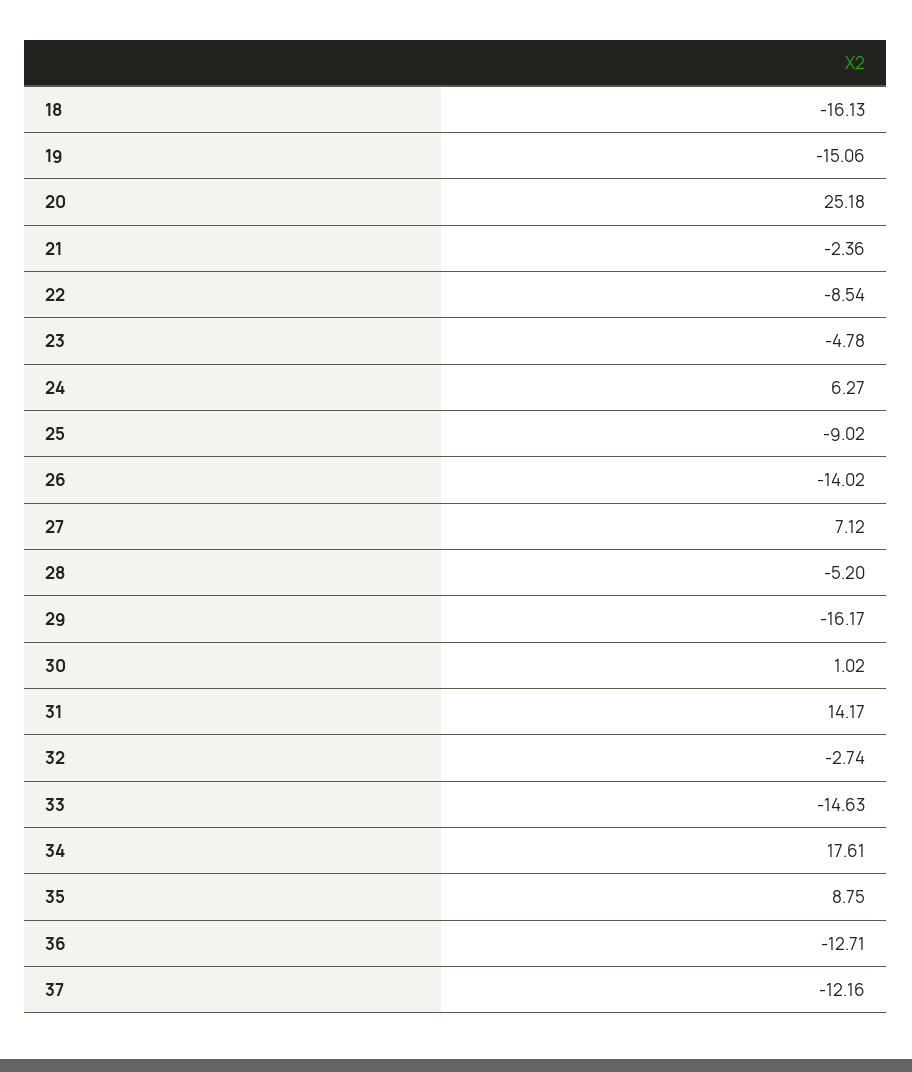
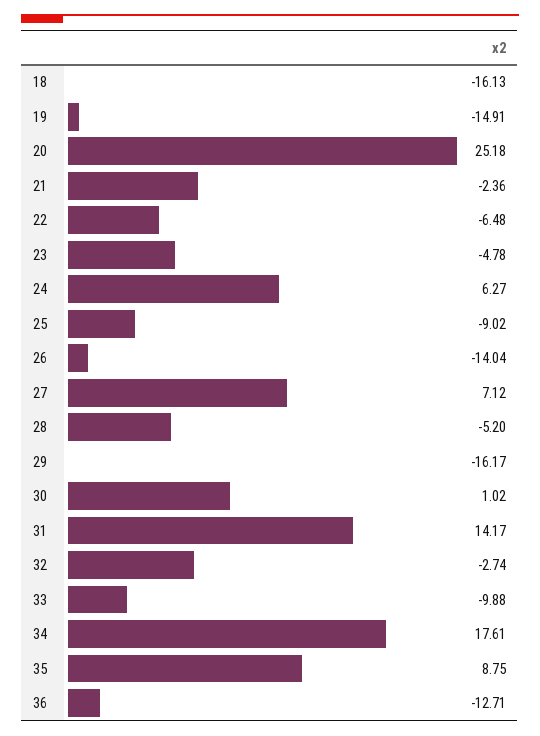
19: -15.06 -> -14.91
22: -8.54 -> -6.48
26: -14.02 -> -14.04
33: -14.63 -> -9.88
37: -12.16 -> none

